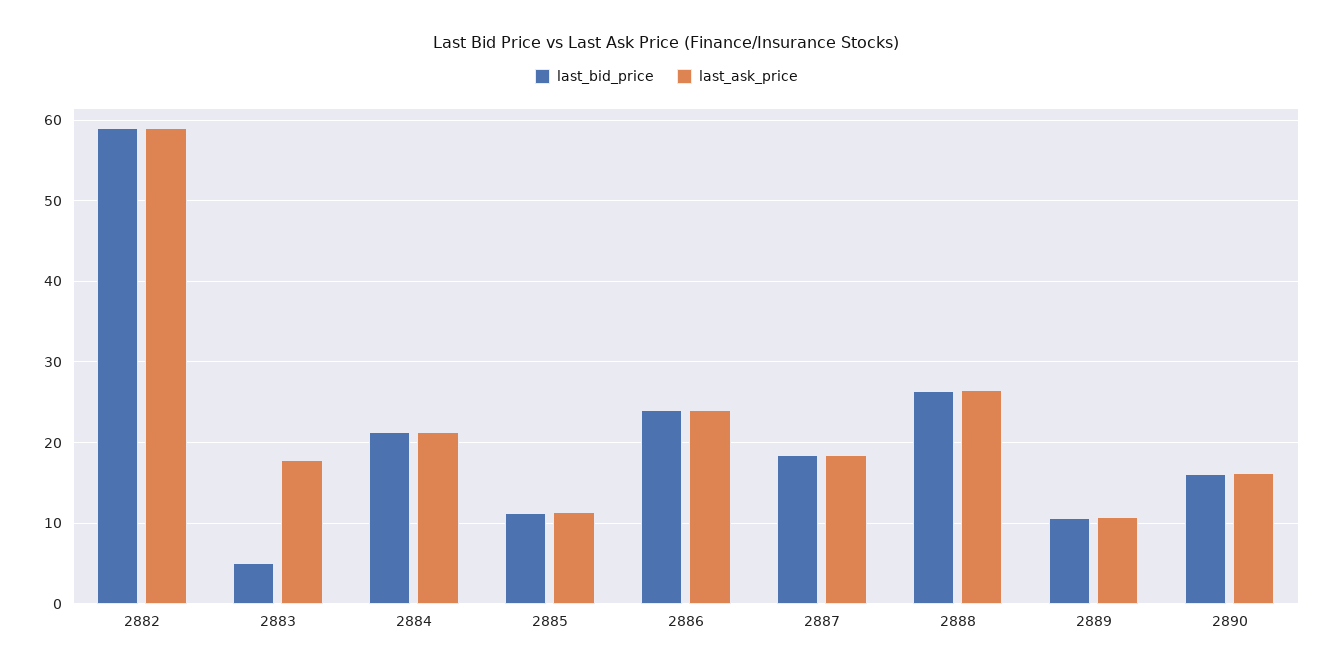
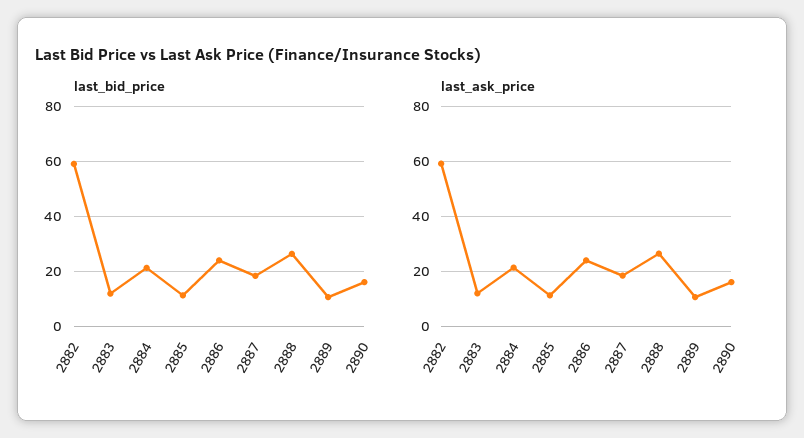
last_bid_price, 2883: 5 -> 12.5
last_ask_price, 2883: 18 -> 12.5

